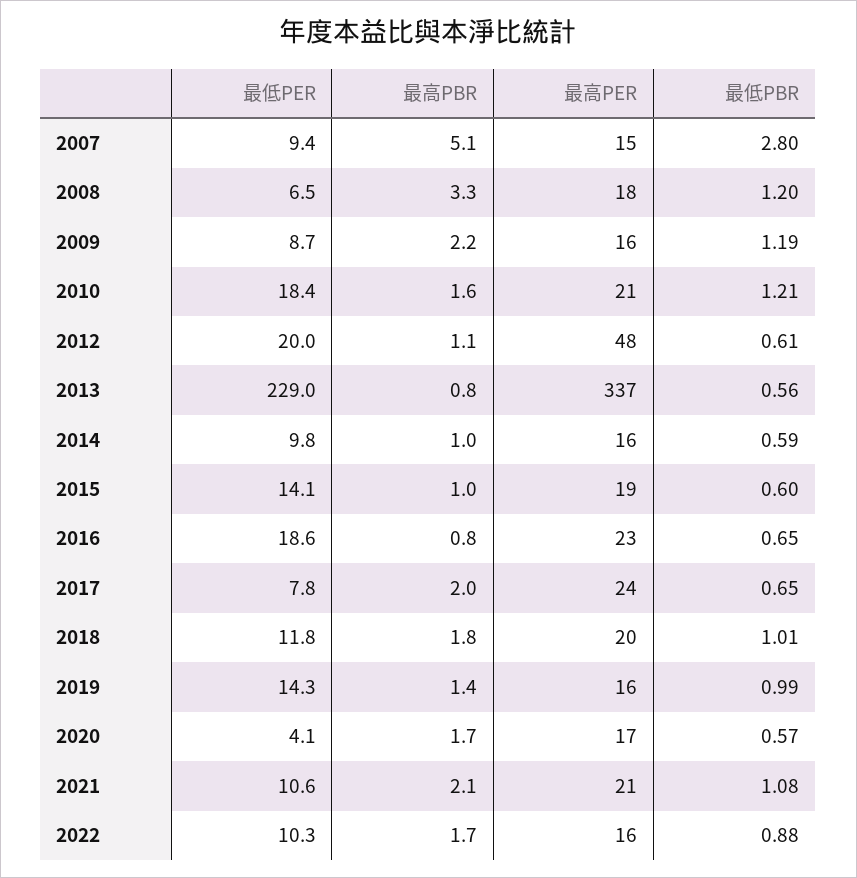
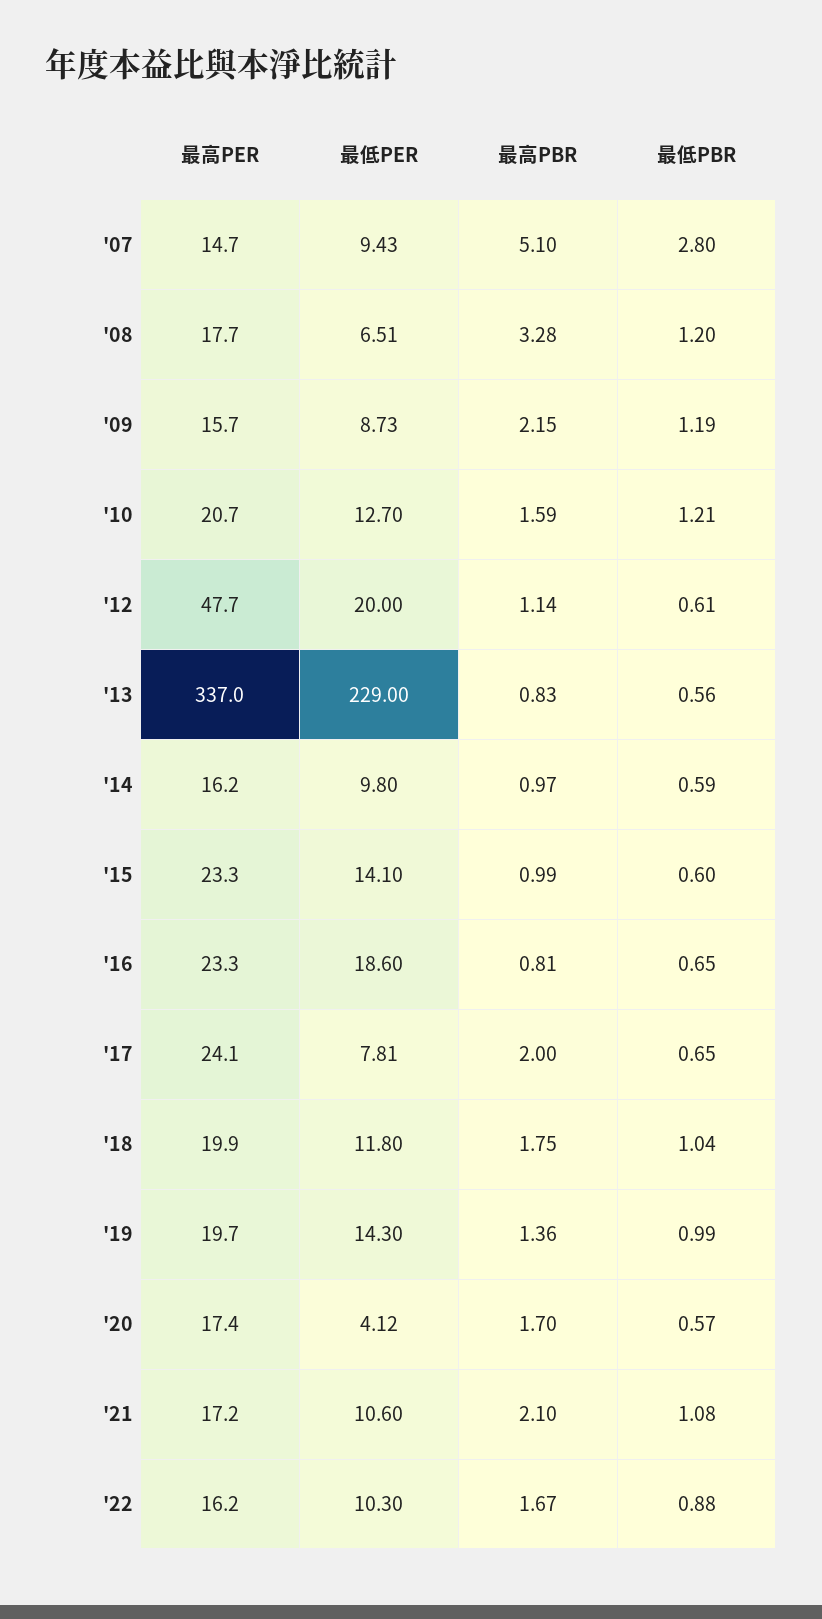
最低PER, 2010: 18.4 -> 12.7
最高PER, 2015: 19 -> 23.3
最低PBR, 2018: 1.01 -> 1.04
最高PER, 2019: 16 -> 19.7
最高PER, 2021: 21 -> 17.2

